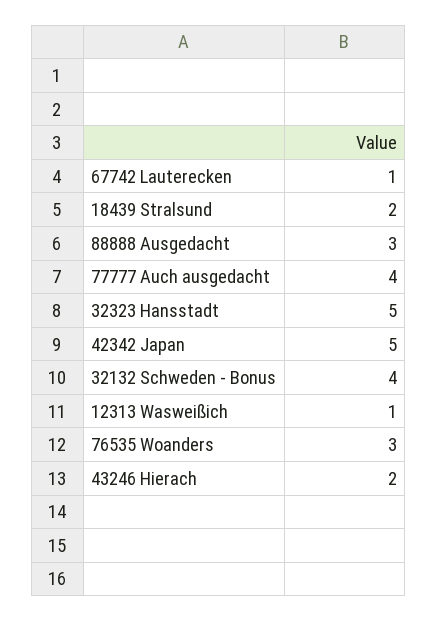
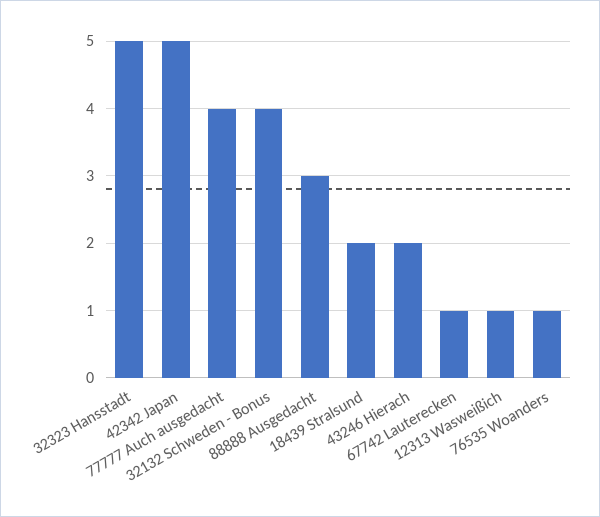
76535 Woanders: 3 -> 1

